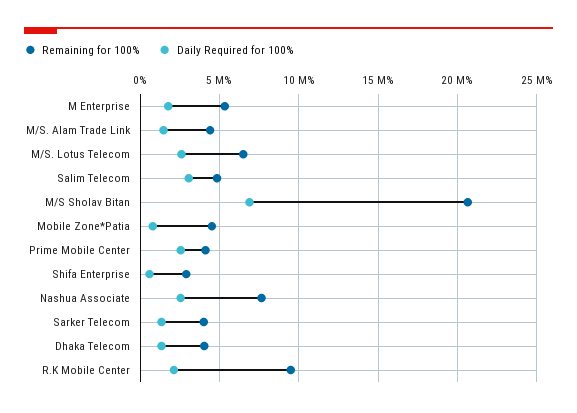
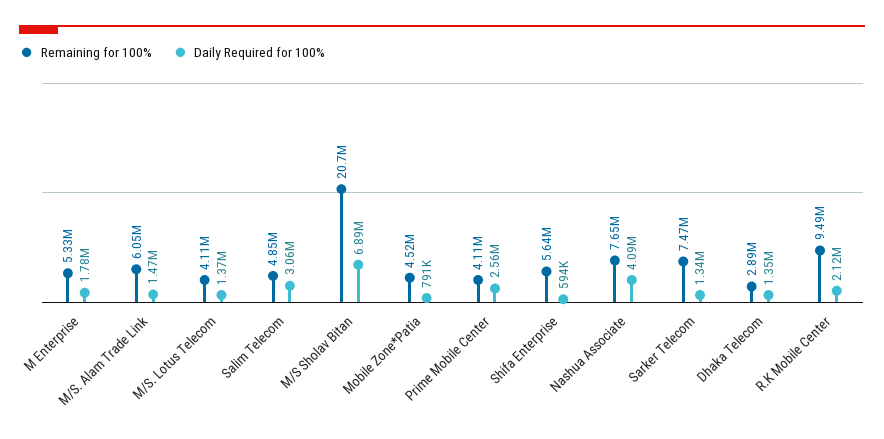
Remaining for 100%, M/S. Alam Trade Link: 4500000 -> 6050000
Remaining for 100%, M/S. Lotus Telecom: 6500000 -> 4110000
Daily Required for 100%, M/S. Lotus Telecom: 2500000 -> 1370000
Remaining for 100%, Shifa Enterprise: 3000000 -> 5640000
Daily Required for 100%, Nashua Associate: 2500000 -> 4090000
Remaining for 100%, Sarker Telecom: 4000000 -> 7470000
Remaining for 100%, Dhaka Telecom: 4000000 -> 2890000

